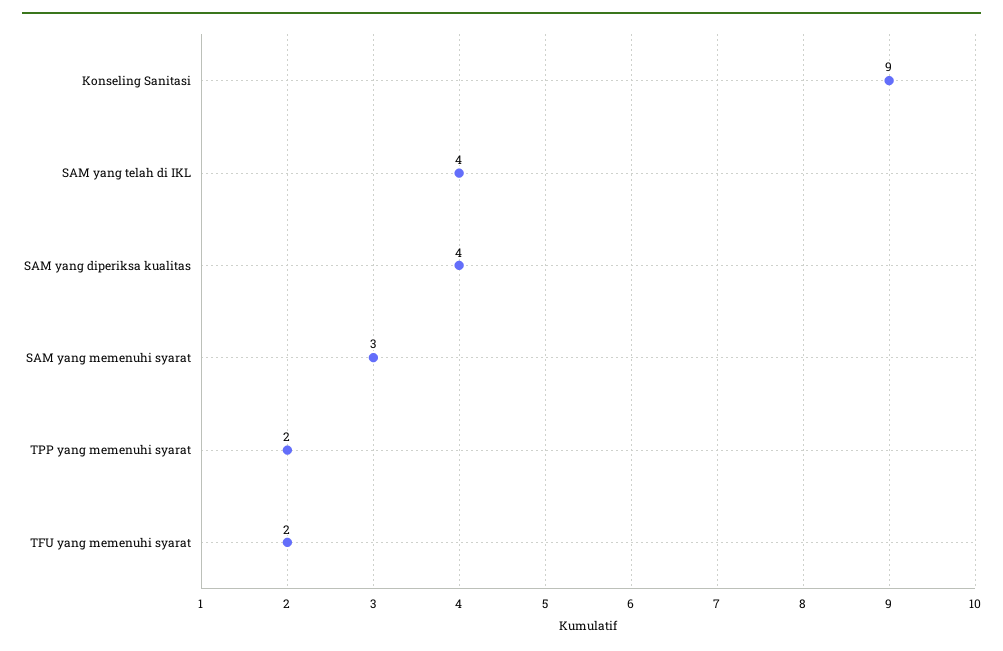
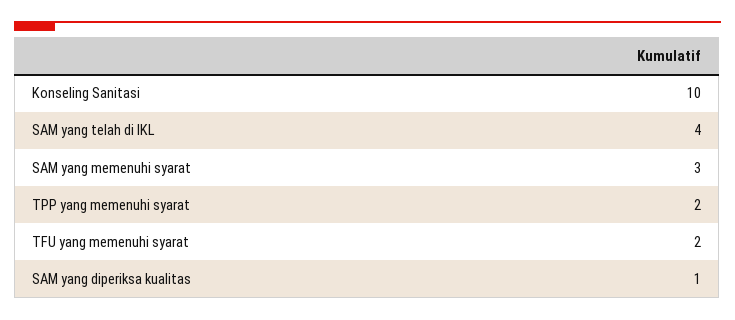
Konseling Sanitasi: 9 -> 10
SAM yang diperiksa kualitas: 4 -> 1

